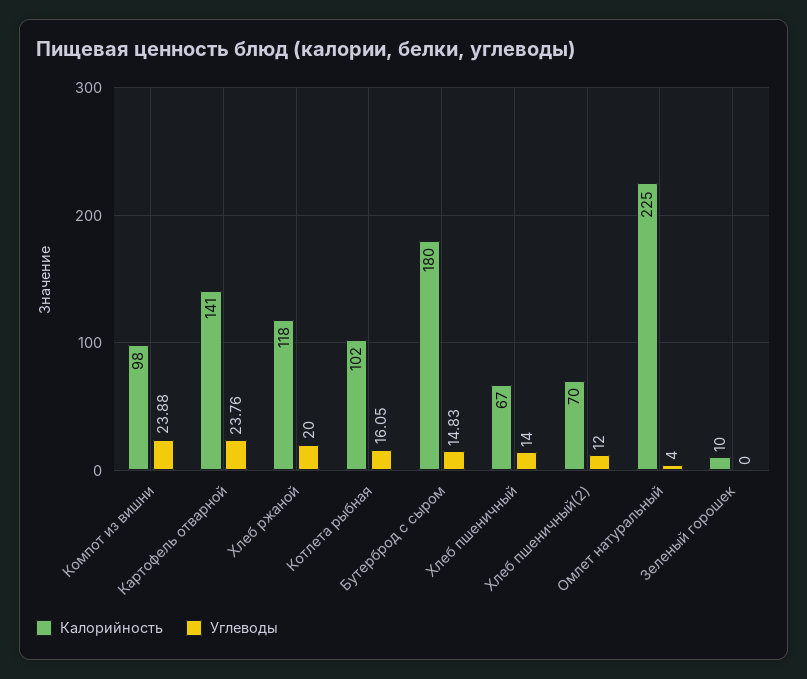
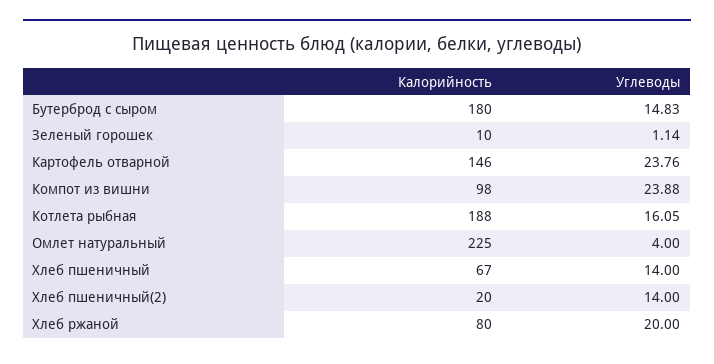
Калорийность, Картофель отварной: 141 -> 146
Калорийность, Хлеб ржаной: 118 -> 80
Калорийность, Котлета рыбная: 102 -> 188
Калорийность, Хлеб пшеничный(2): 70 -> 20
Углеводы, Хлеб пшеничный(2): 12 -> 14
Углеводы, Зеленый горошек: 0 -> 1.14

